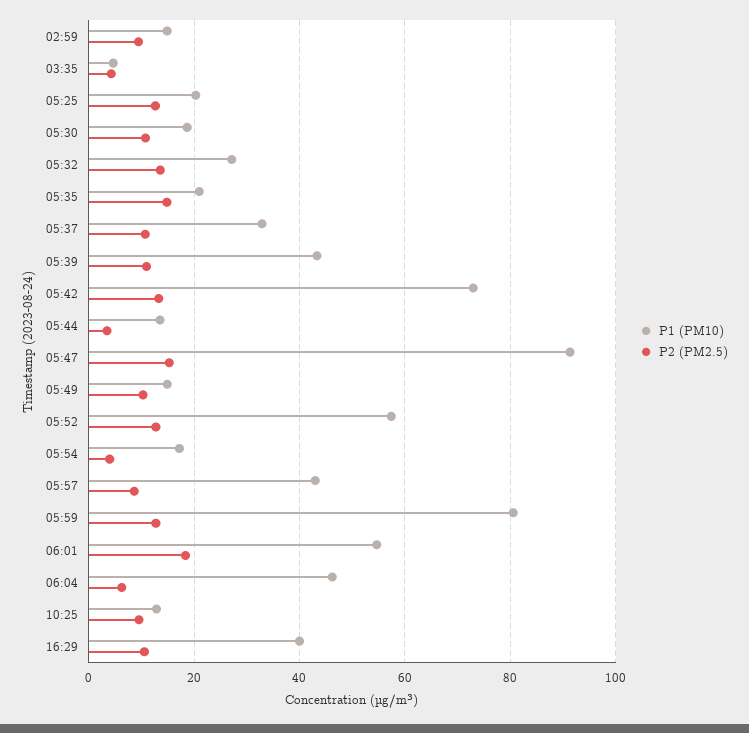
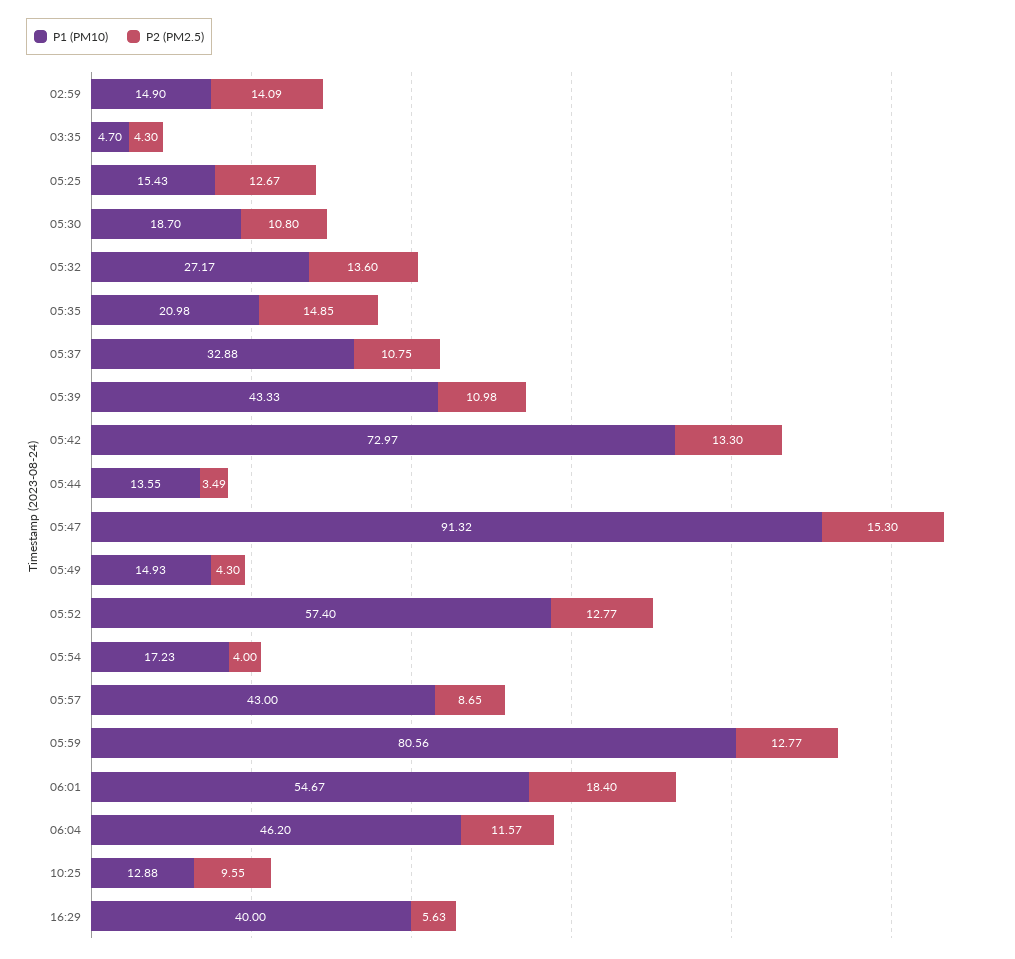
P2 (PM2.5), 02:59: 10 -> 14.09
P1 (PM10), 05:25: 20 -> 15.43
P2 (PM2.5), 05:49: 10 -> 4.3
P2 (PM2.5), 06:04: 6 -> 11.57
P2 (PM2.5), 16:29: 10 -> 5.63

